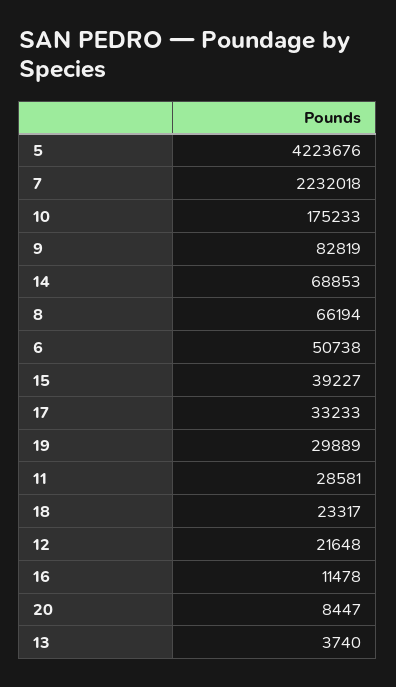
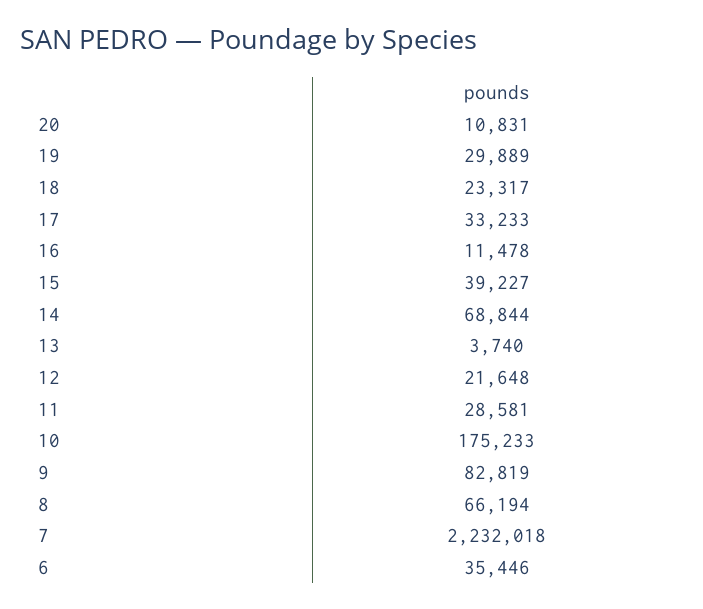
5: 4223676 -> none
14: 68853 -> 68844
6: 50738 -> 35446
20: 8447 -> 10831

